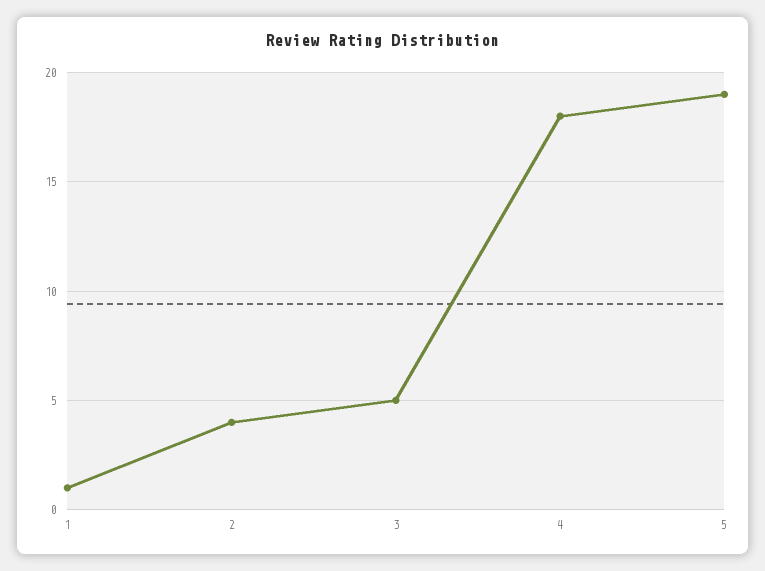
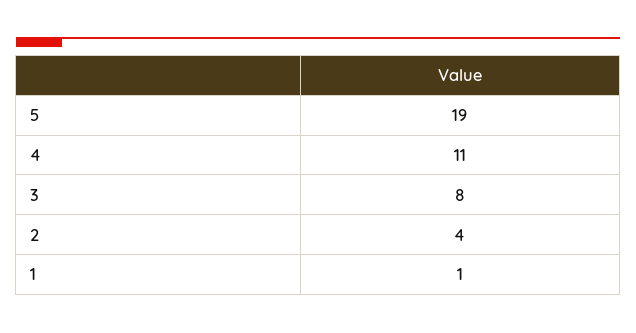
3: 5 -> 8
4: 18 -> 11

